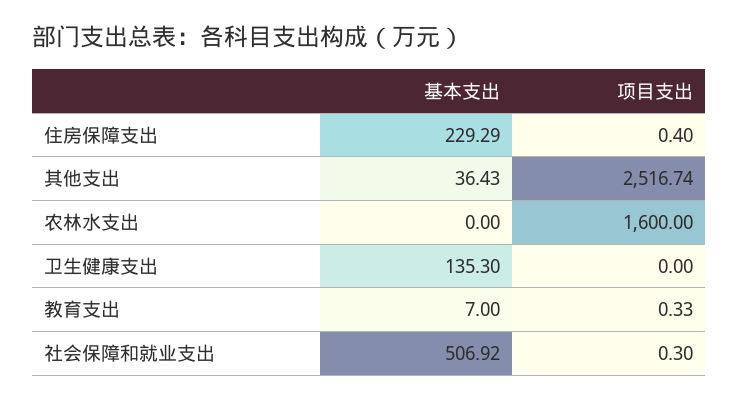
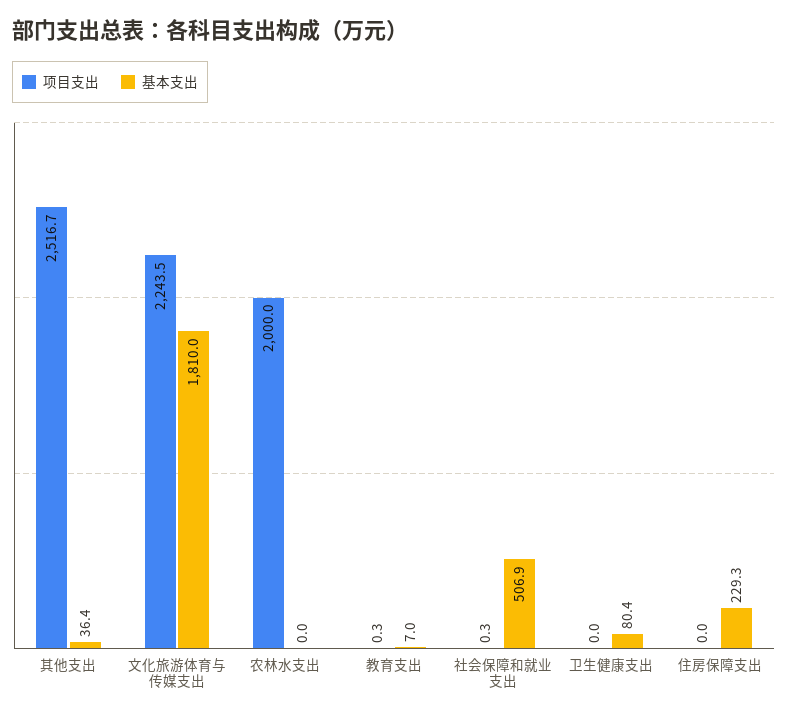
项目支出, 住房保障支出: 0.4 -> 0
项目支出, 农林水支出: 1600 -> 2000
基本支出, 卫生健康支出: 135.3 -> 80.4
项目支出, 文化旅游体育与传媒支出: none -> 2243.5
基本支出, 文化旅游体育与传媒支出: none -> 1810

